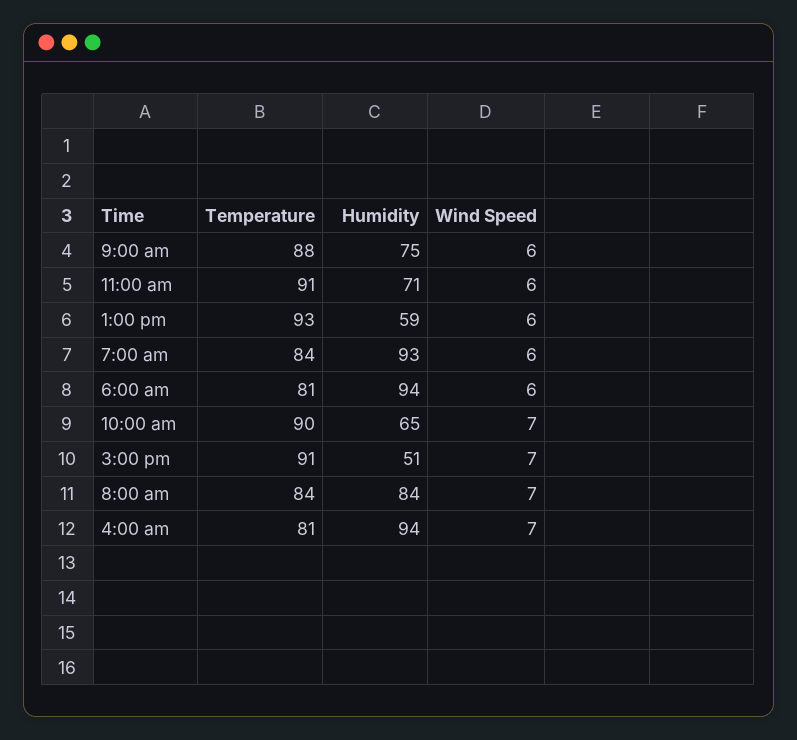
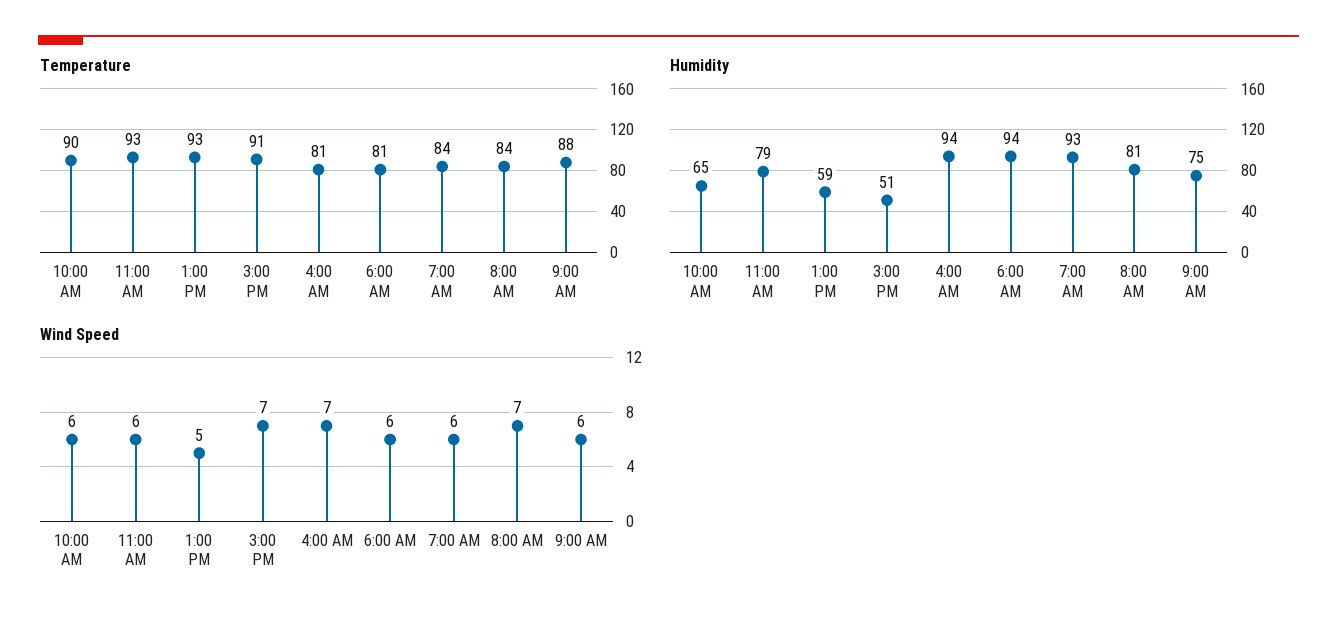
Temperature, 11:00 am: 91 -> 93
Humidity, 11:00 am: 71 -> 79
Wind Speed, 1:00 pm: 6 -> 5
Wind Speed, 10:00 am: 7 -> 6
Humidity, 8:00 am: 84 -> 81

